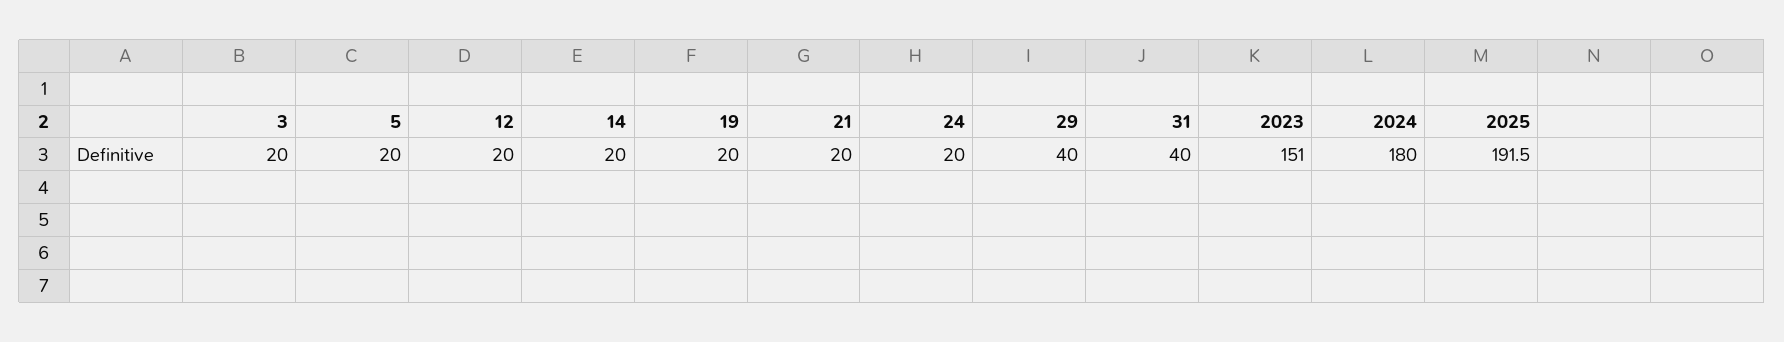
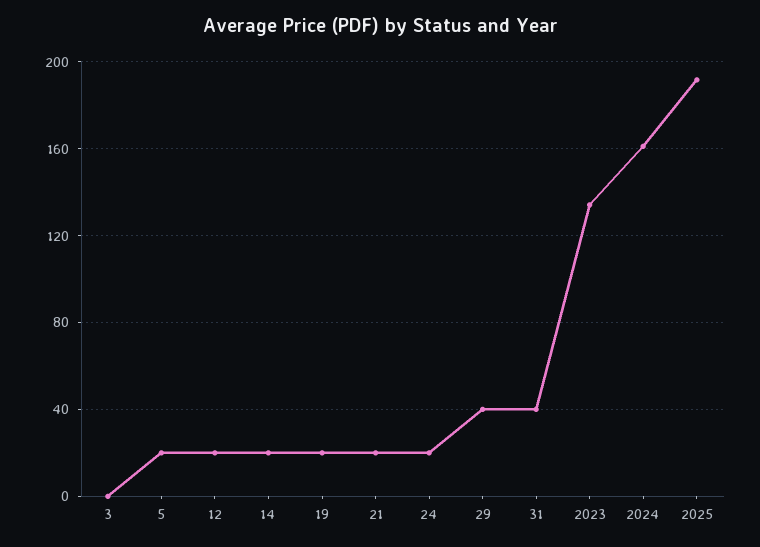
3: 20 -> 0
2023: 151 -> 135
2024: 180 -> 160

